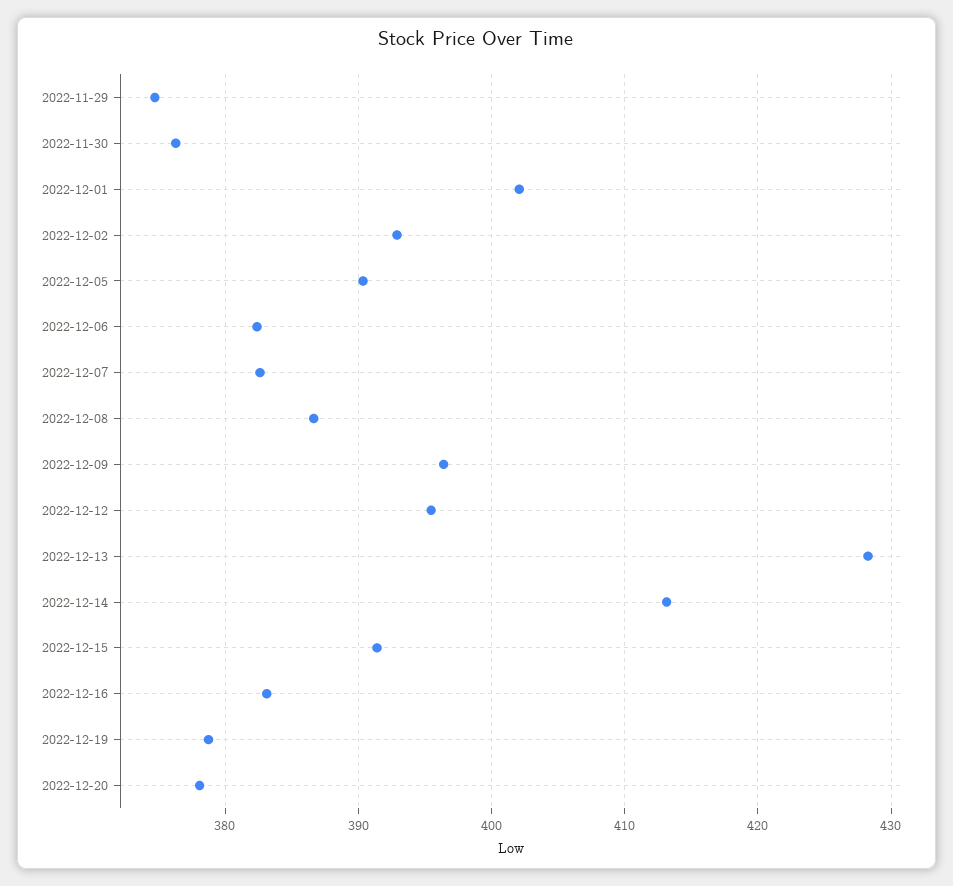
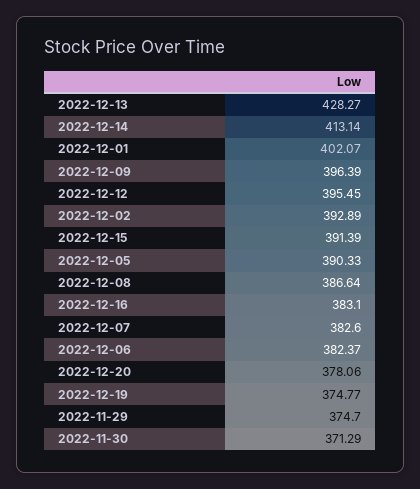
2022-11-30: 376 -> 371.29
2022-12-19: 379 -> 374.77

